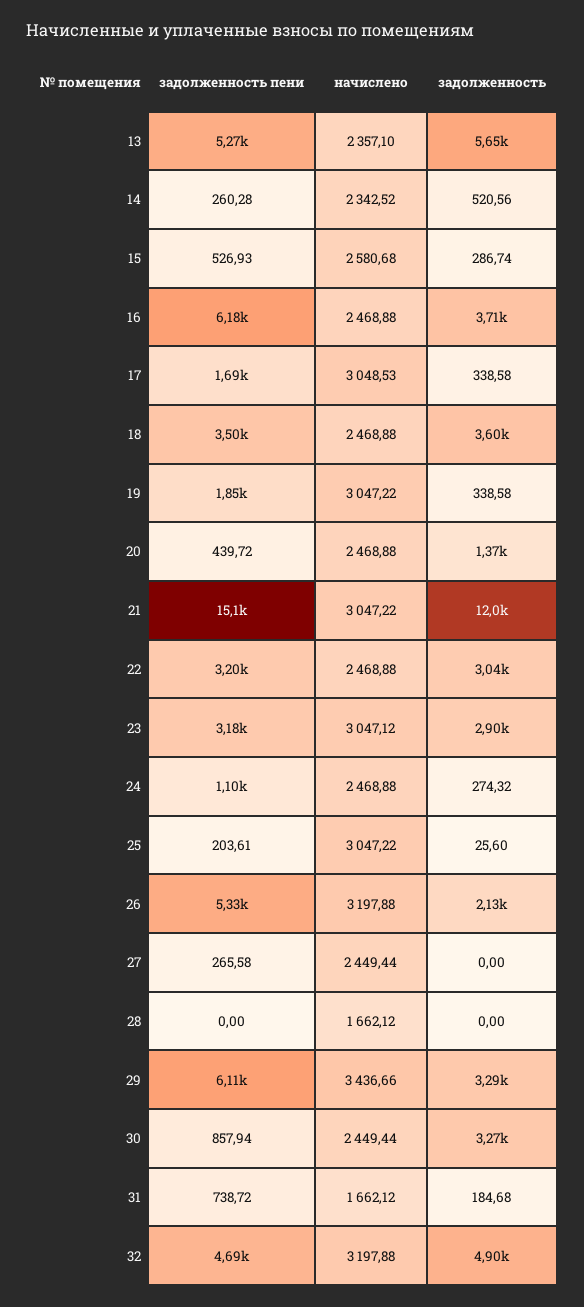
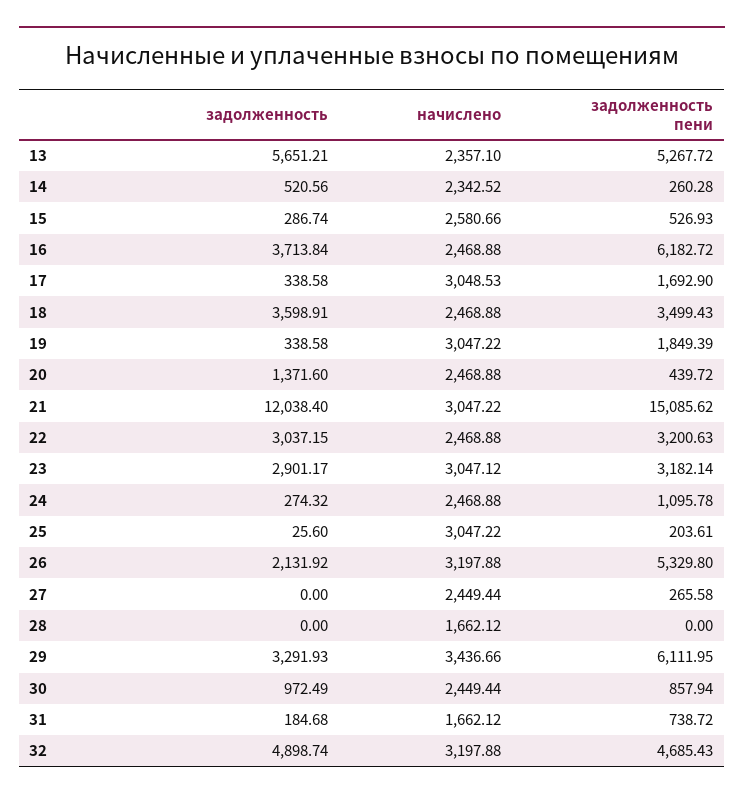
начислено, 15: 2580.68 -> 2580.66
задолженность, 30: 3270 -> 972.49

